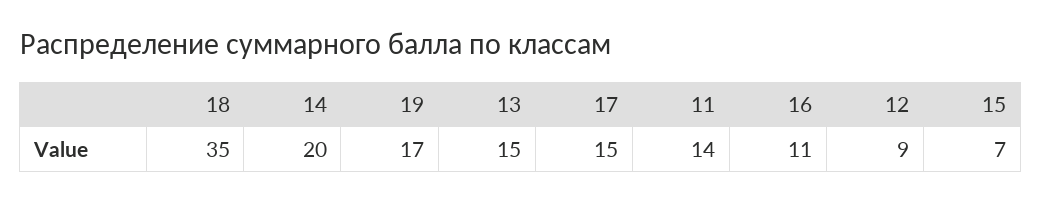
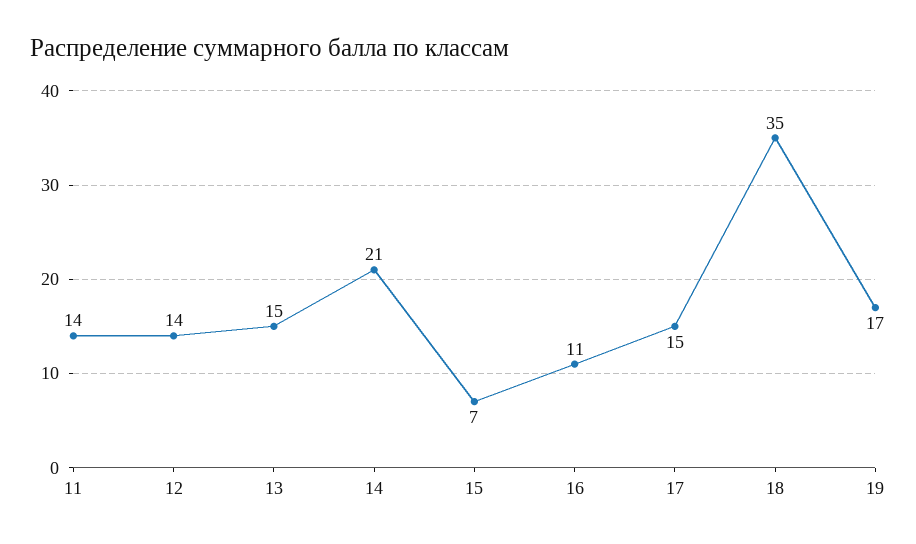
14: 20 -> 21
12: 9 -> 14

